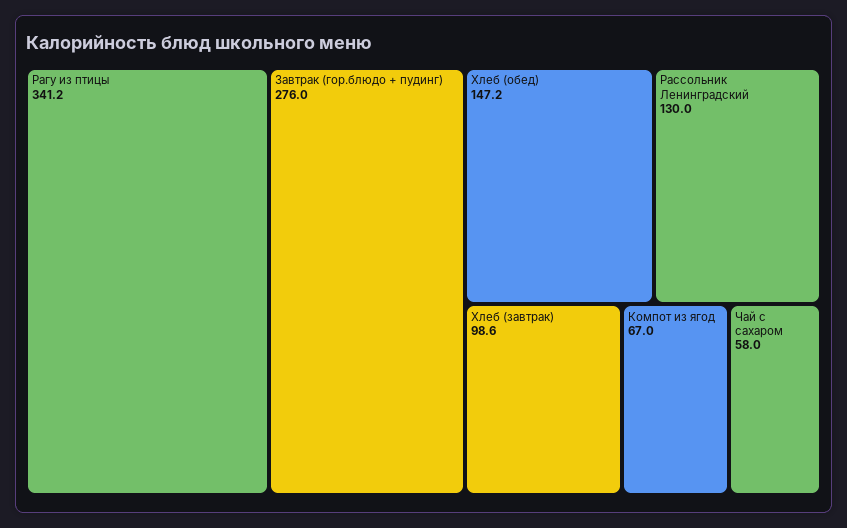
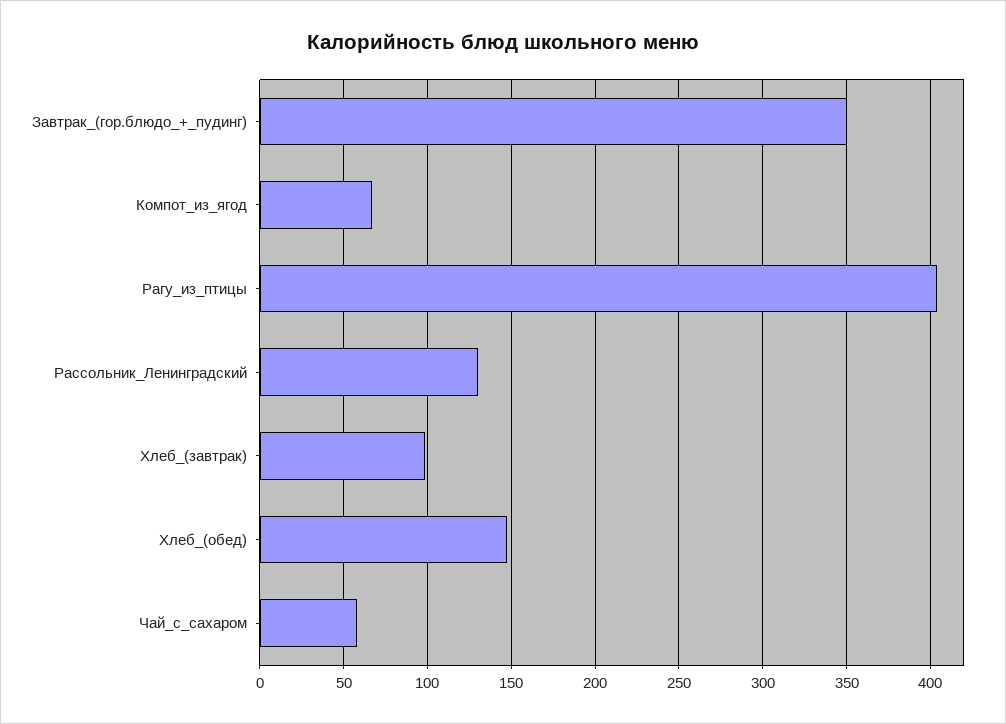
Рагу из птицы: 341.2 -> 405
Завтрак (гор.блюдо + пудинг): 276 -> 350

